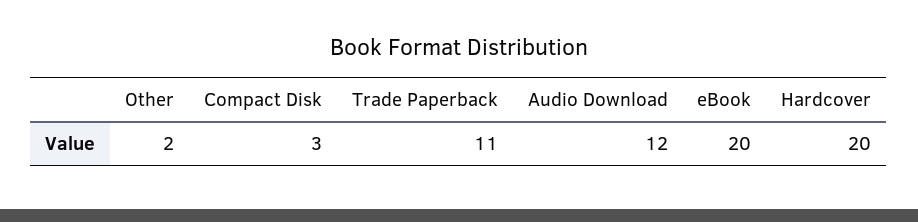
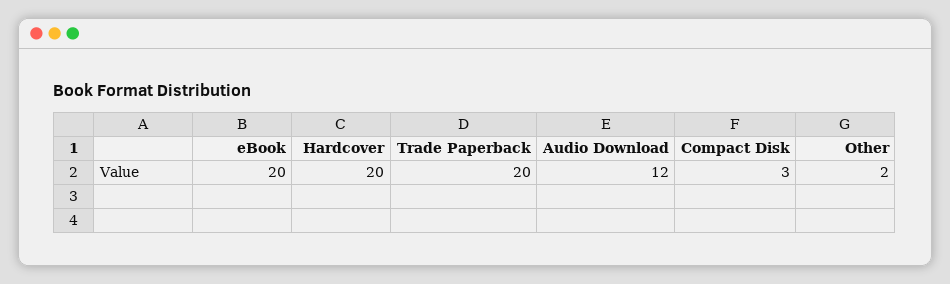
Trade Paperback: 11 -> 20

